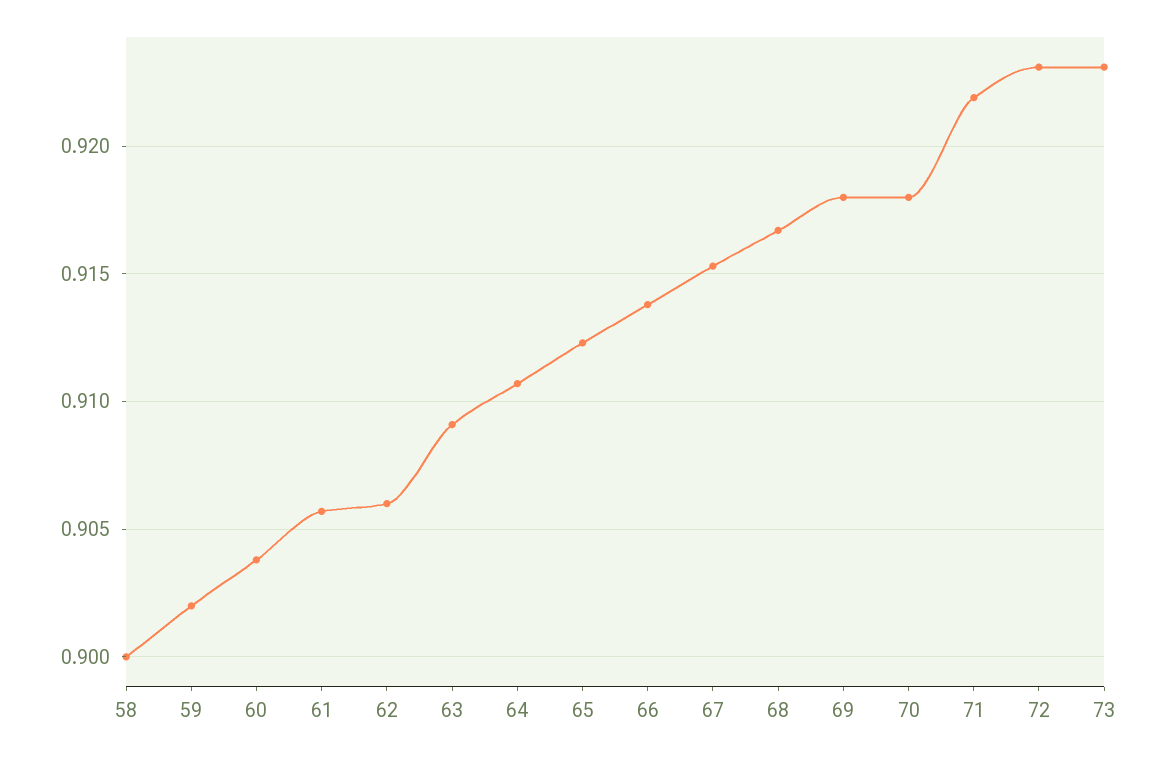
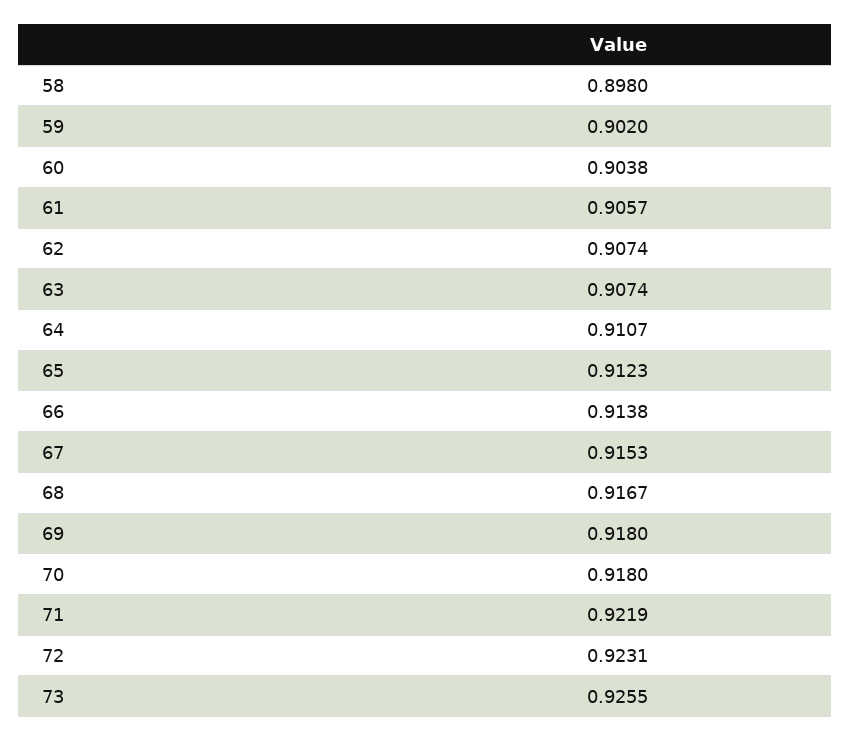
58: 0.9 -> 0.898
62: 0.906 -> 0.9074
63: 0.909 -> 0.9074
73: 0.923 -> 0.9255

